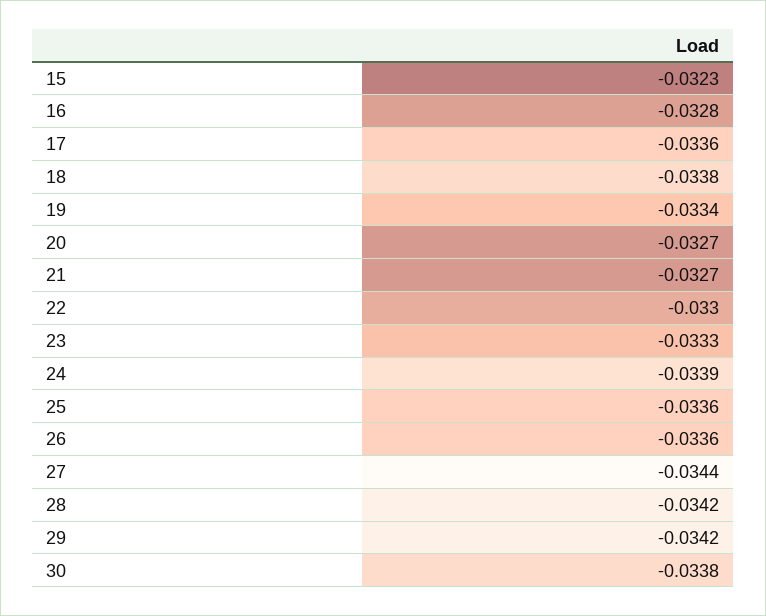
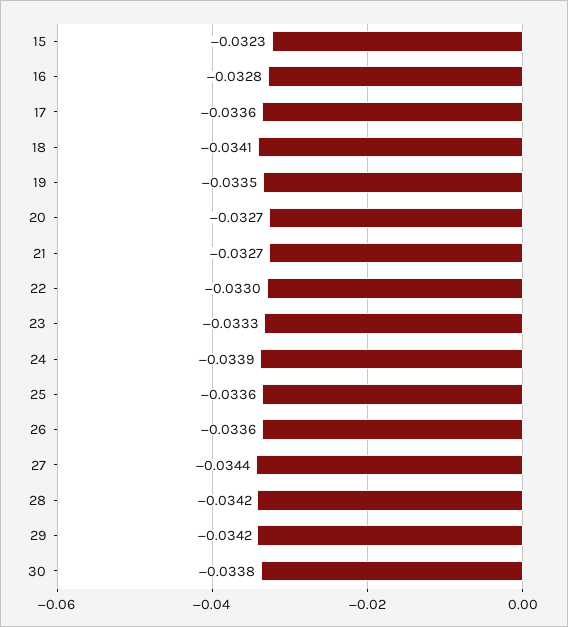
18: -0.0338 -> -0.0341
19: -0.0334 -> -0.0335

